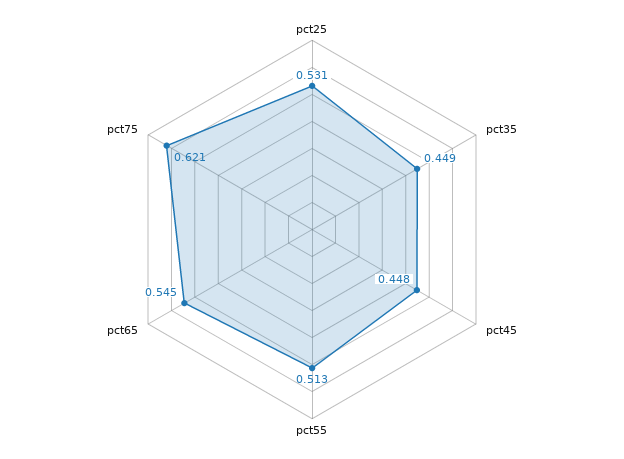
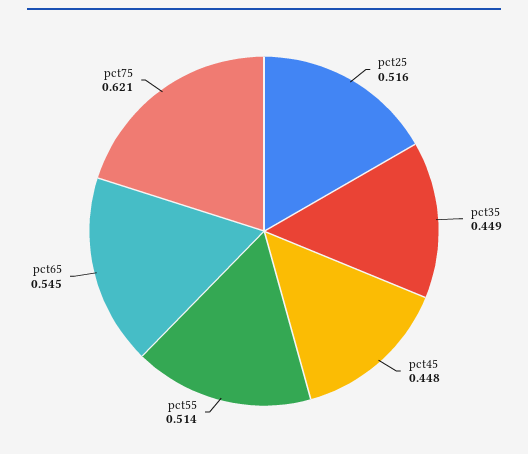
pct25: 0.531 -> 0.516
pct55: 0.513 -> 0.514

